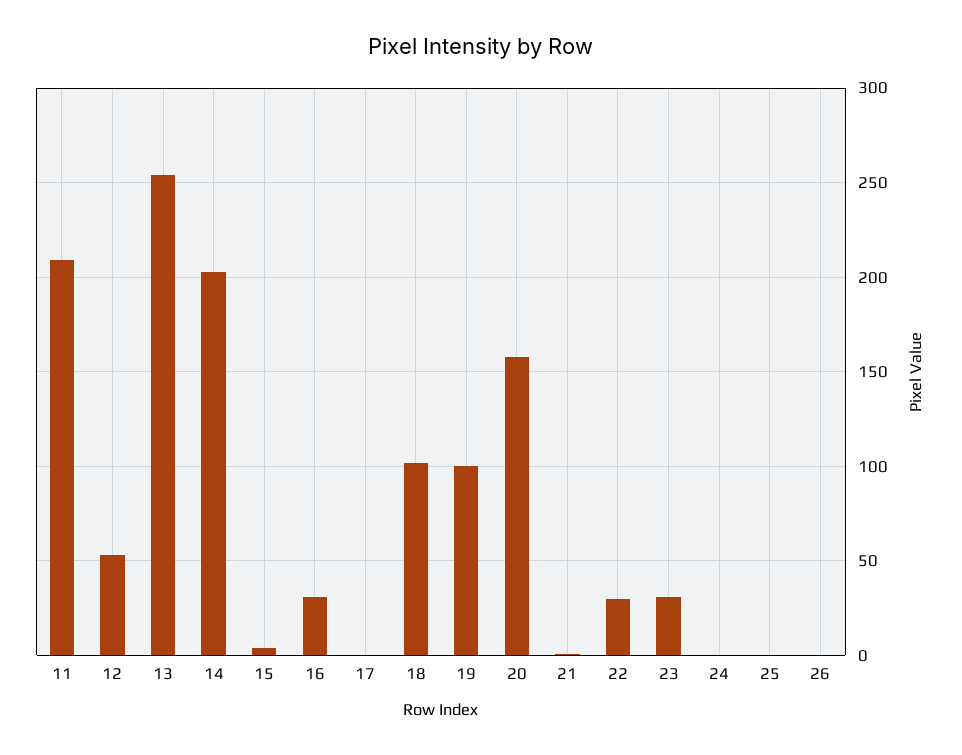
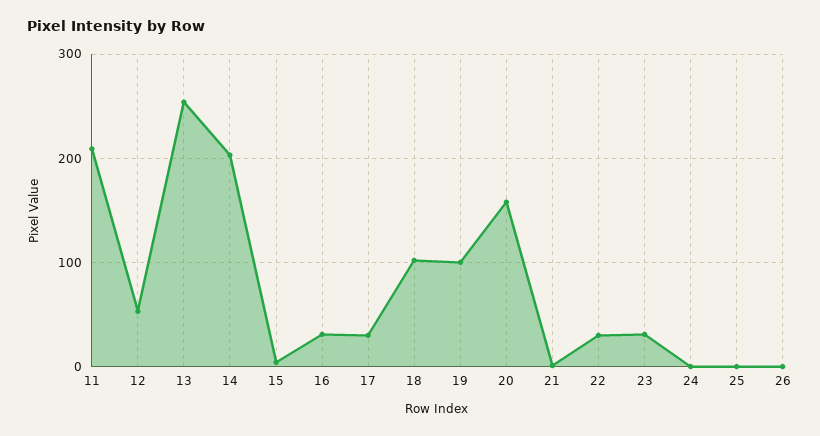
17: 0 -> 30

